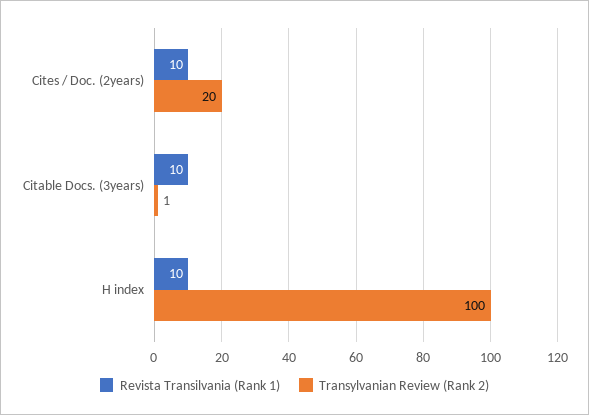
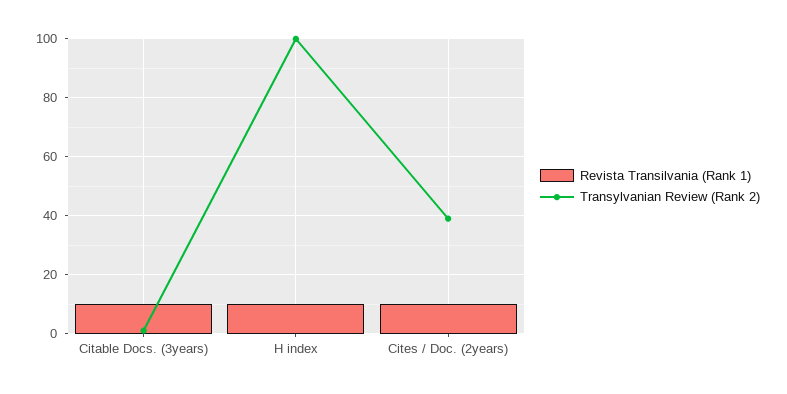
Transylvanian Review (Rank 2), Cites / Doc. (2years): 20 -> 40

